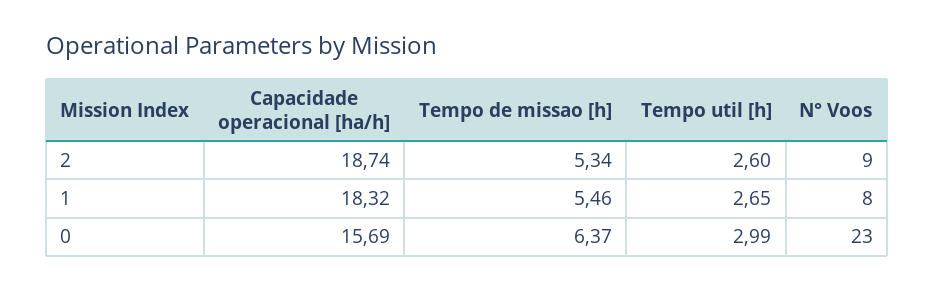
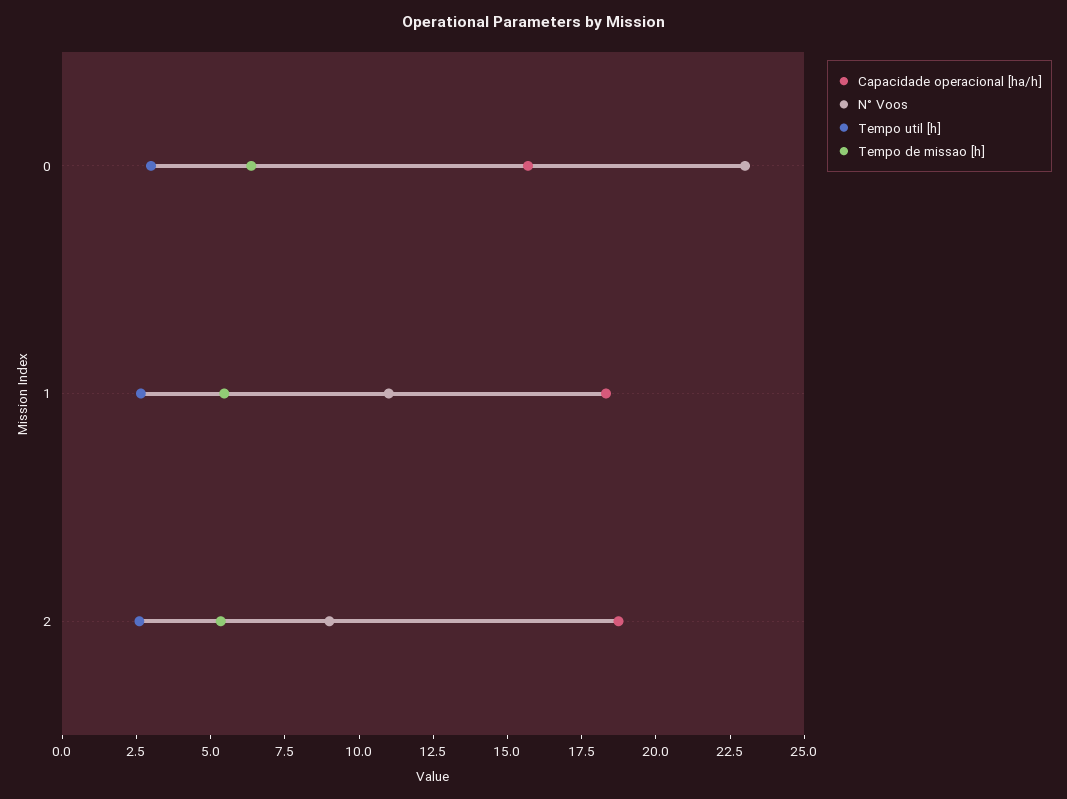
N° Voos, 1: 8 -> 11

